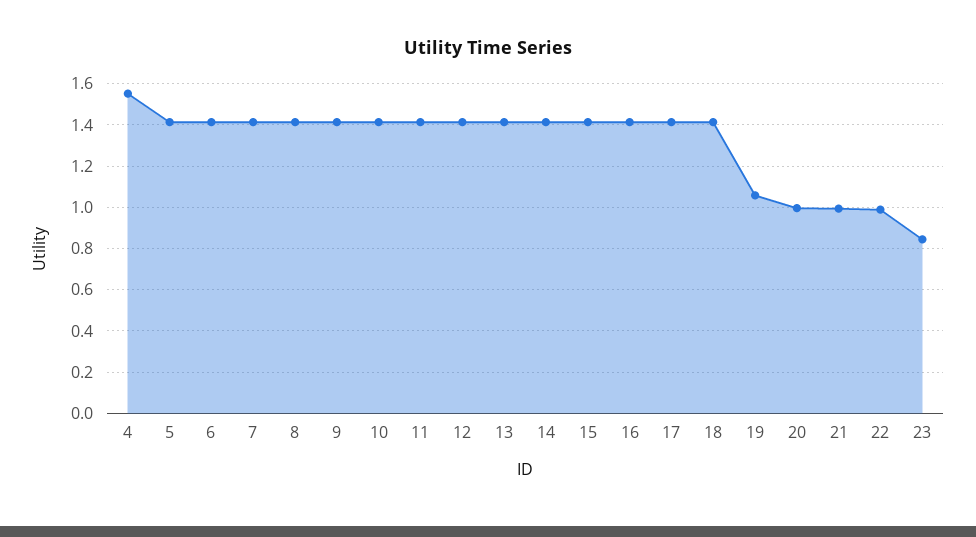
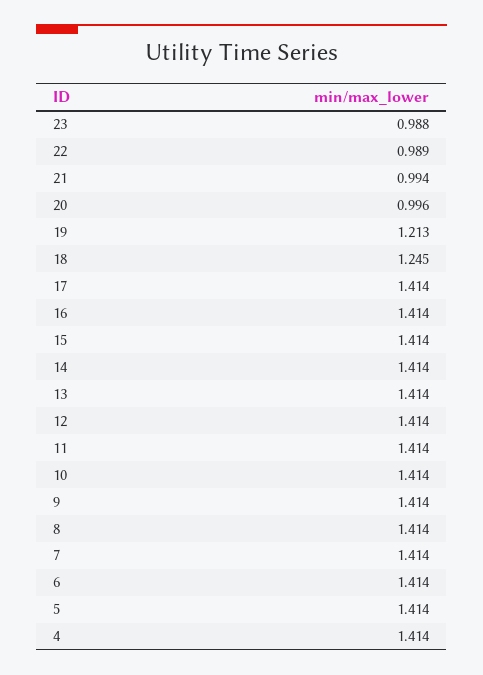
4: 1.55 -> 1.414
18: 1.4 -> 1.245
19: 1.05 -> 1.213
23: 0.85 -> 0.988

